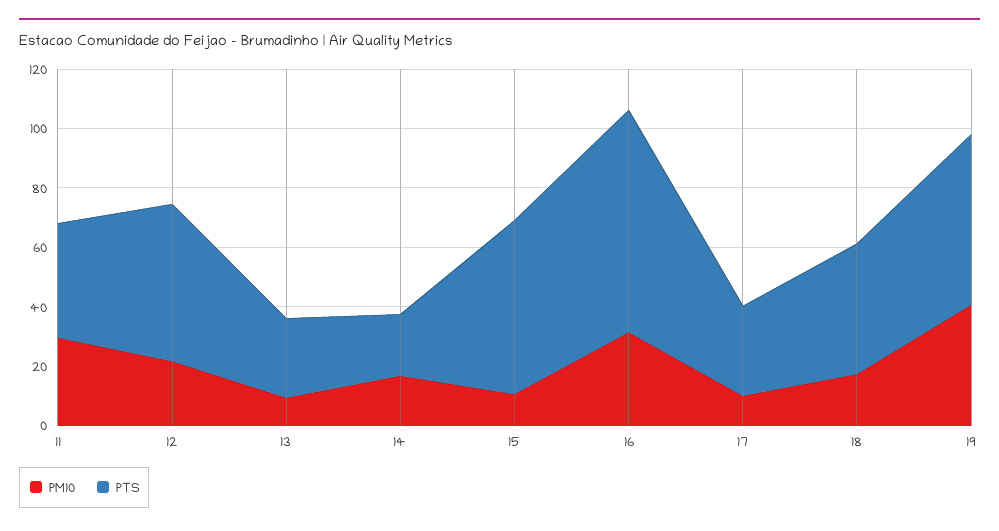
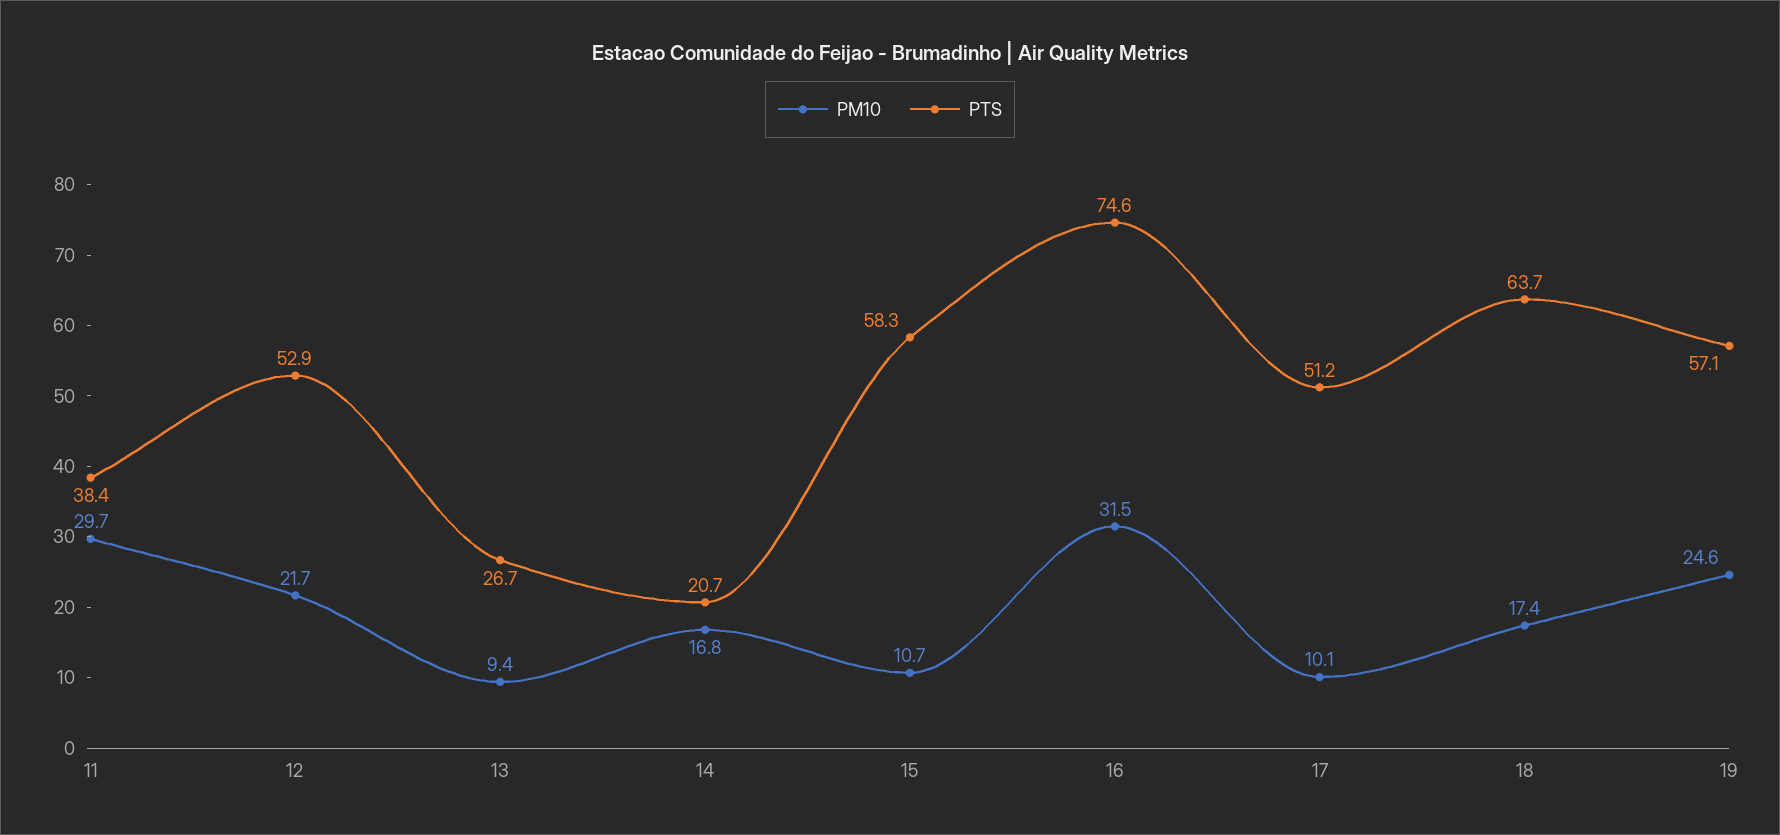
PTS, 17: 30 -> 51.2
PTS, 18: 45 -> 63.7
PM10, 19: 40 -> 24.6

